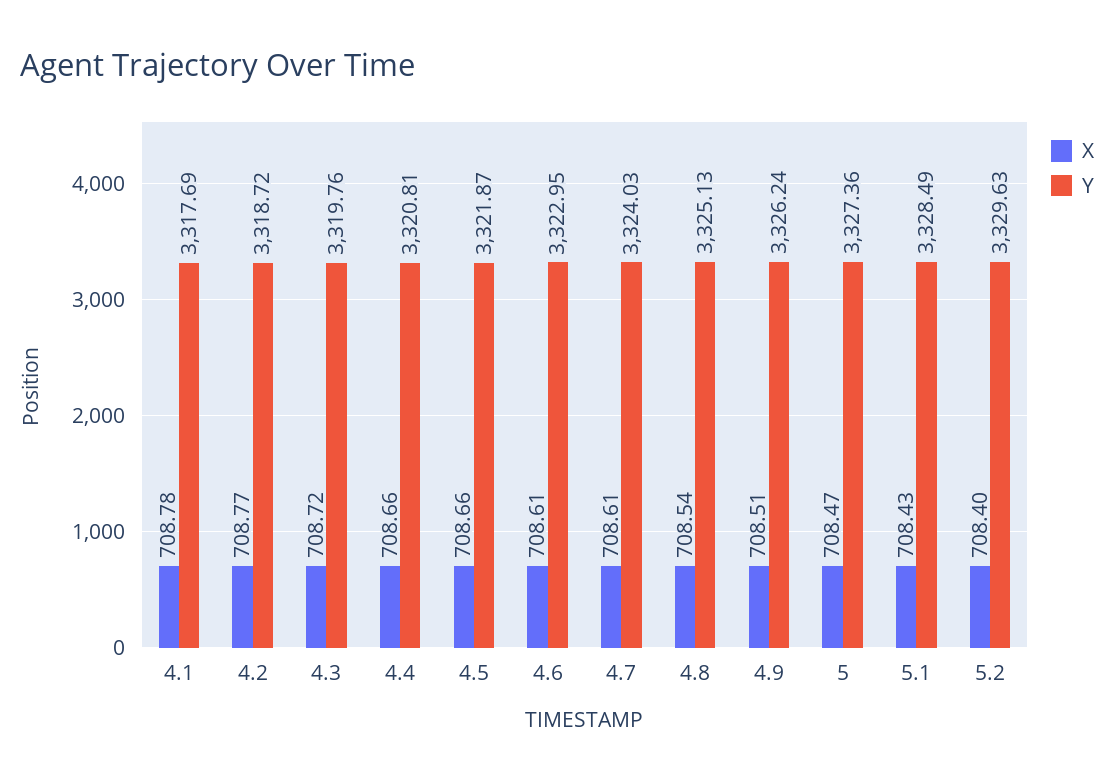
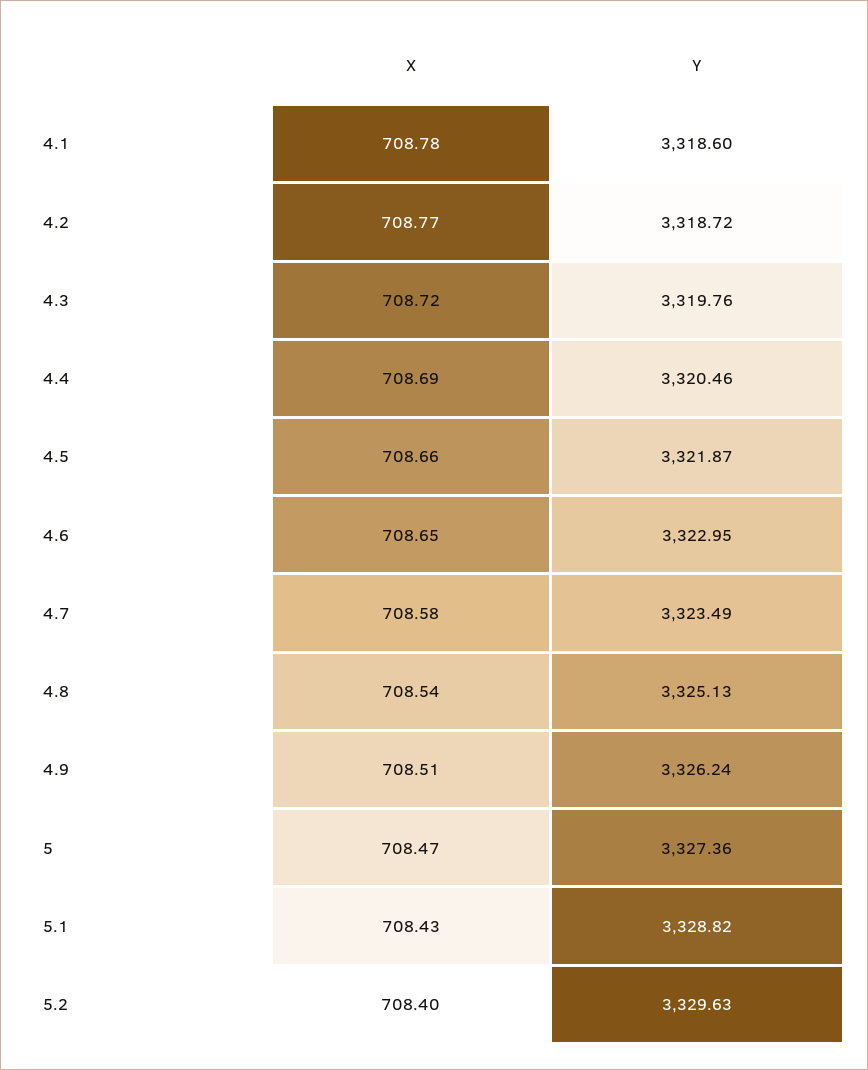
Y, 4.1: 3317.69 -> 3318.6
X, 4.4: 708.66 -> 708.69
Y, 4.4: 3320.81 -> 3320.46
X, 4.6: 708.61 -> 708.65
X, 4.7: 708.61 -> 708.58
Y, 4.7: 3324.03 -> 3323.49
Y, 5.1: 3328.49 -> 3328.82

